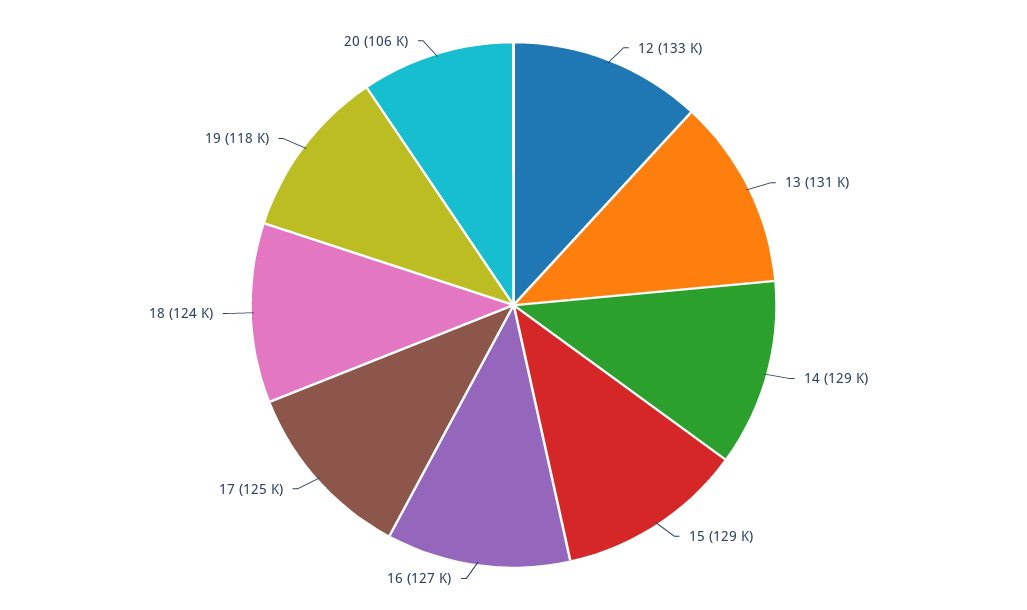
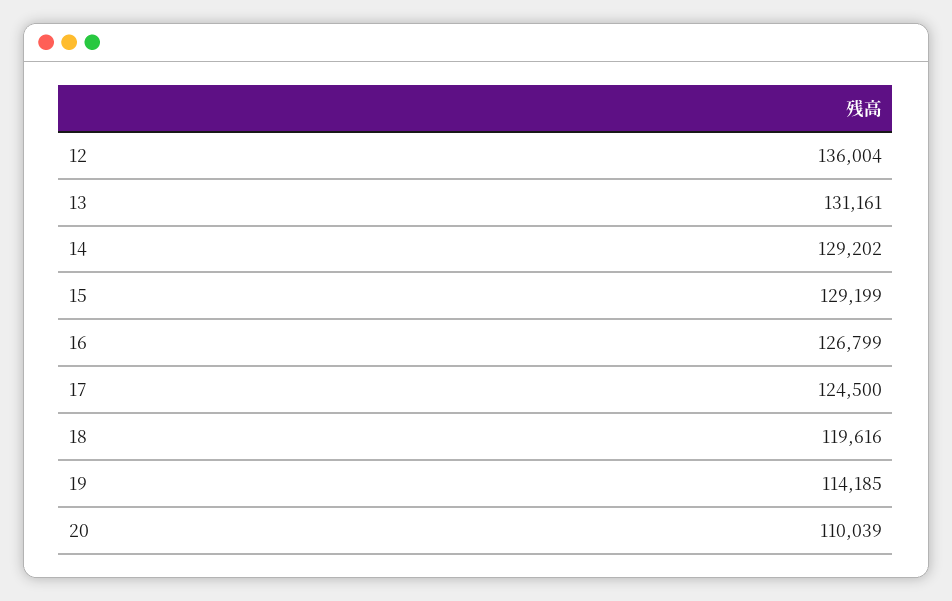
12: 133000 -> 136004
18: 124000 -> 119616
19: 118000 -> 114185
20: 106000 -> 110039

